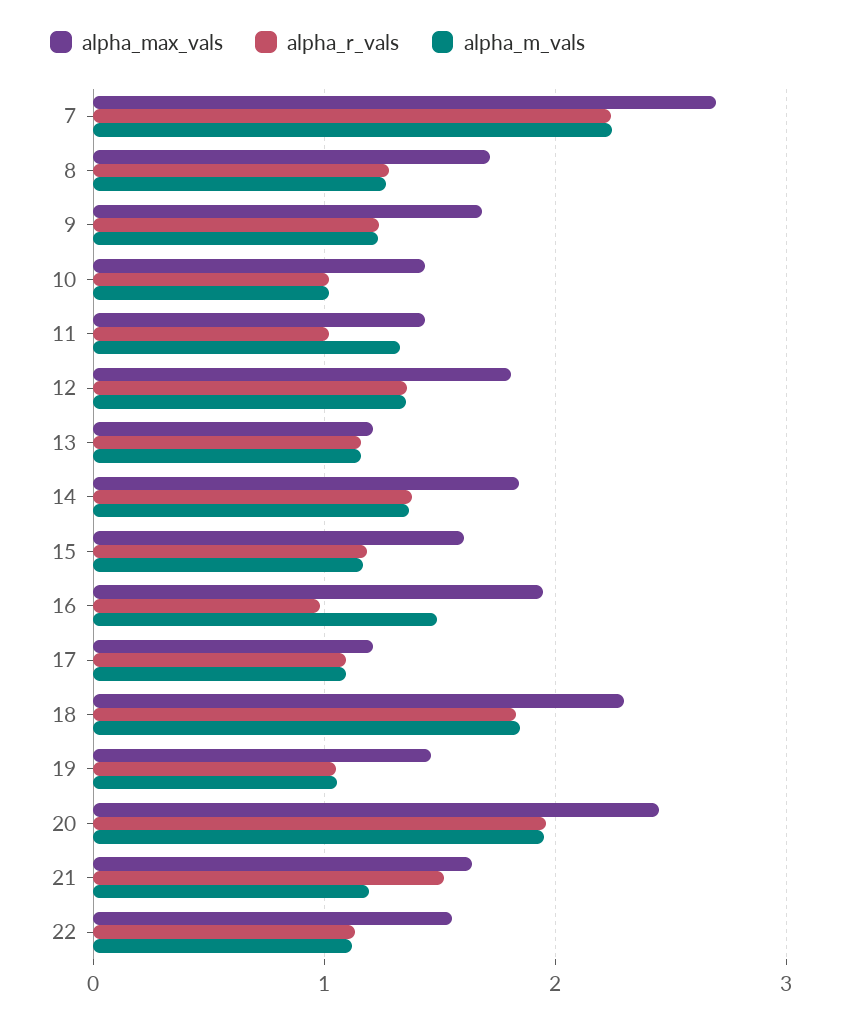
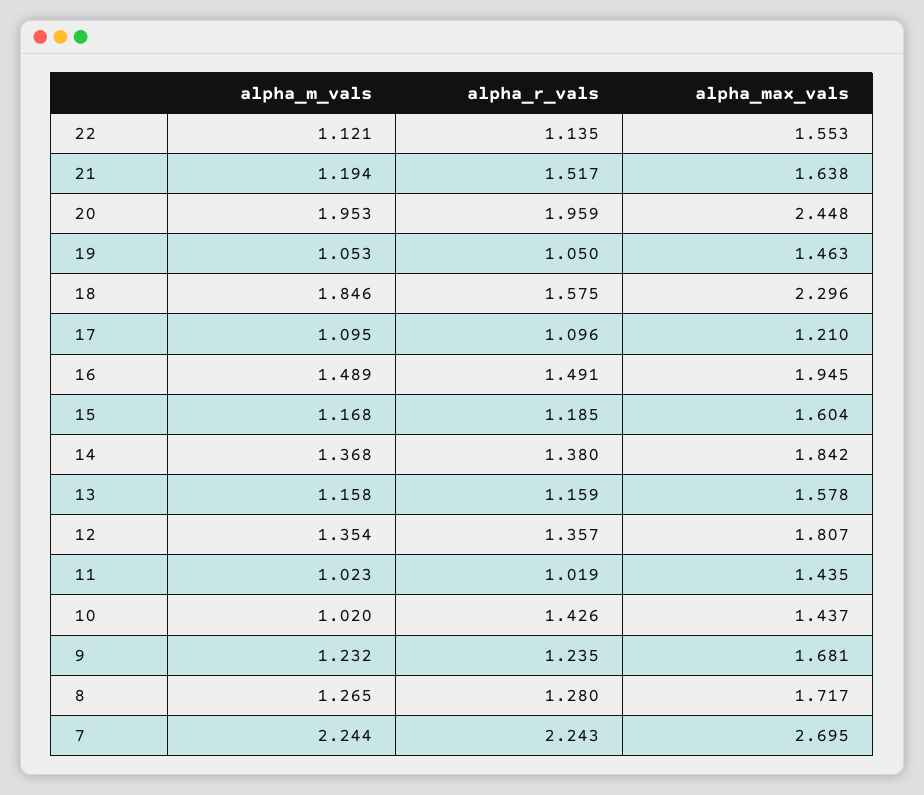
alpha_r_vals, 10: 1 -> 1.426
alpha_m_vals, 11: 1.3 -> 1.023
alpha_max_vals, 13: 1.2 -> 1.578
alpha_r_vals, 16: 1 -> 1.491
alpha_r_vals, 18: 1.8 -> 1.575

